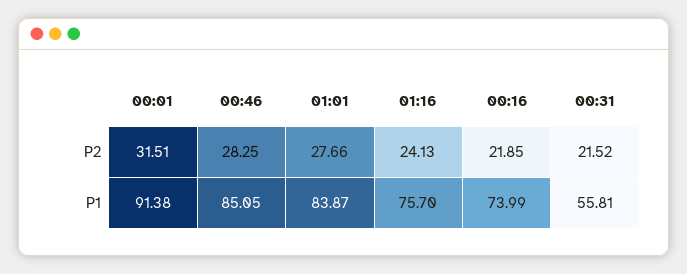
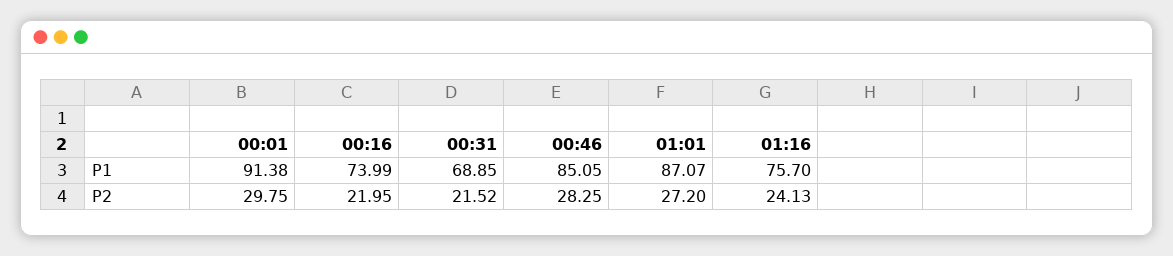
00:01, P2: 31.51 -> 29.75
01:01, P2: 27.66 -> 27.2
00:16, P2: 21.85 -> 21.95
01:01, P1: 83.87 -> 87.07
00:31, P1: 55.81 -> 68.85

